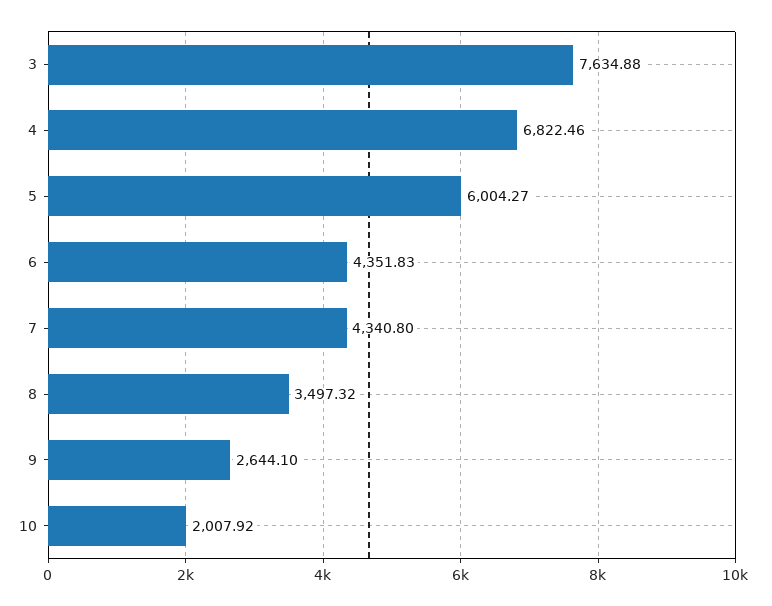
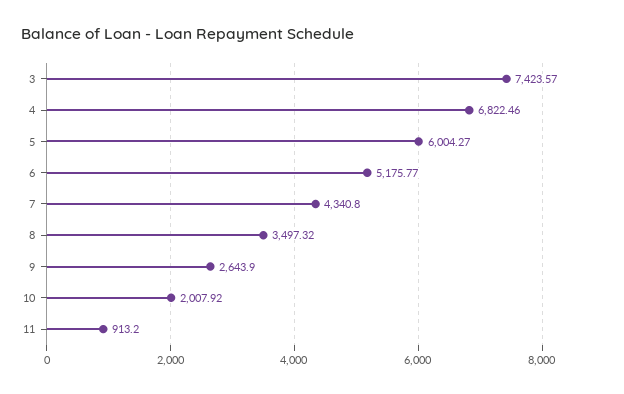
3: 7634.88 -> 7423.57
6: 4351.83 -> 5175.77
9: 2644.1 -> 2643.9
11: none -> 913.2

